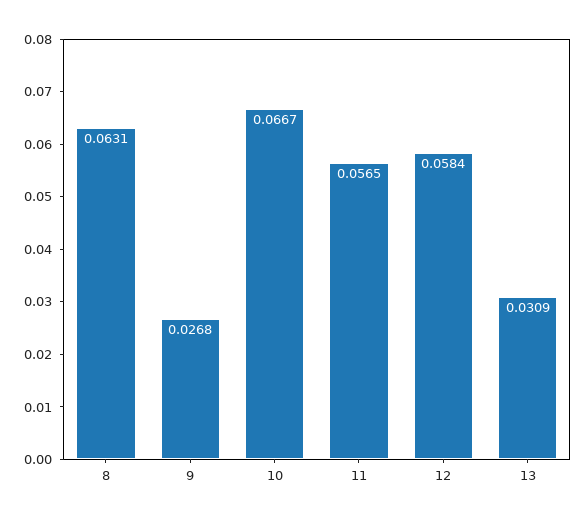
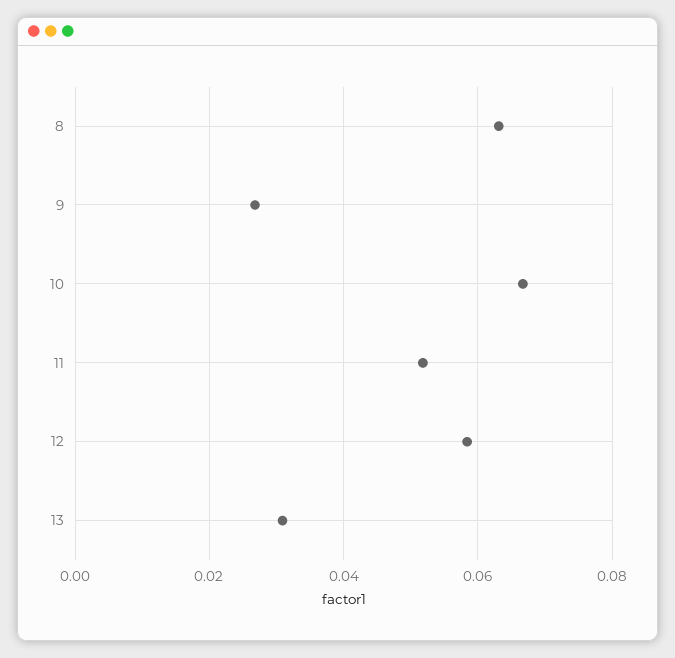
11: 0.0565 -> 0.052

